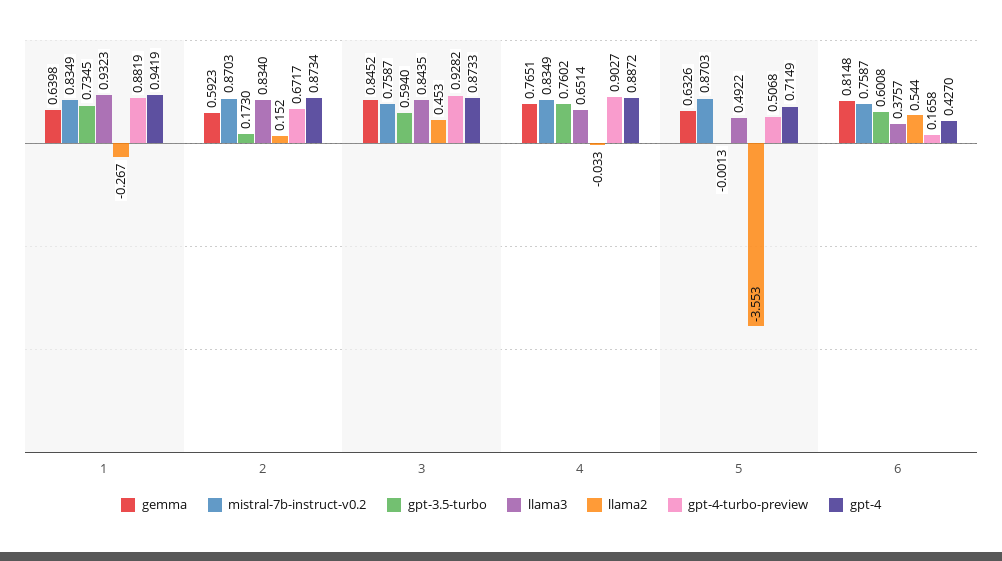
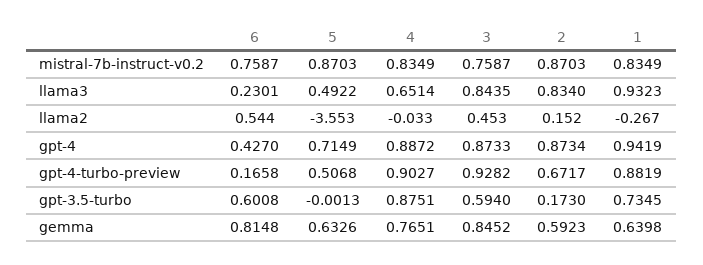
gpt-3.5-turbo, 4: 0.7602 -> 0.8751
llama3, 6: 0.3757 -> 0.2301

